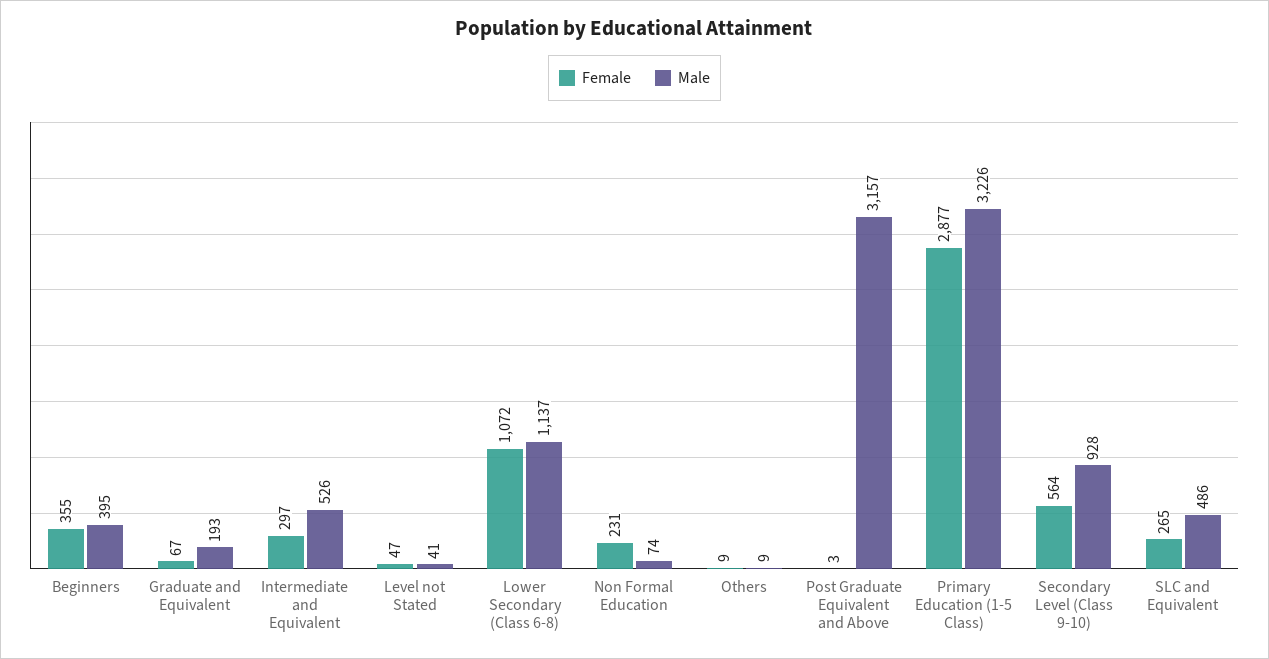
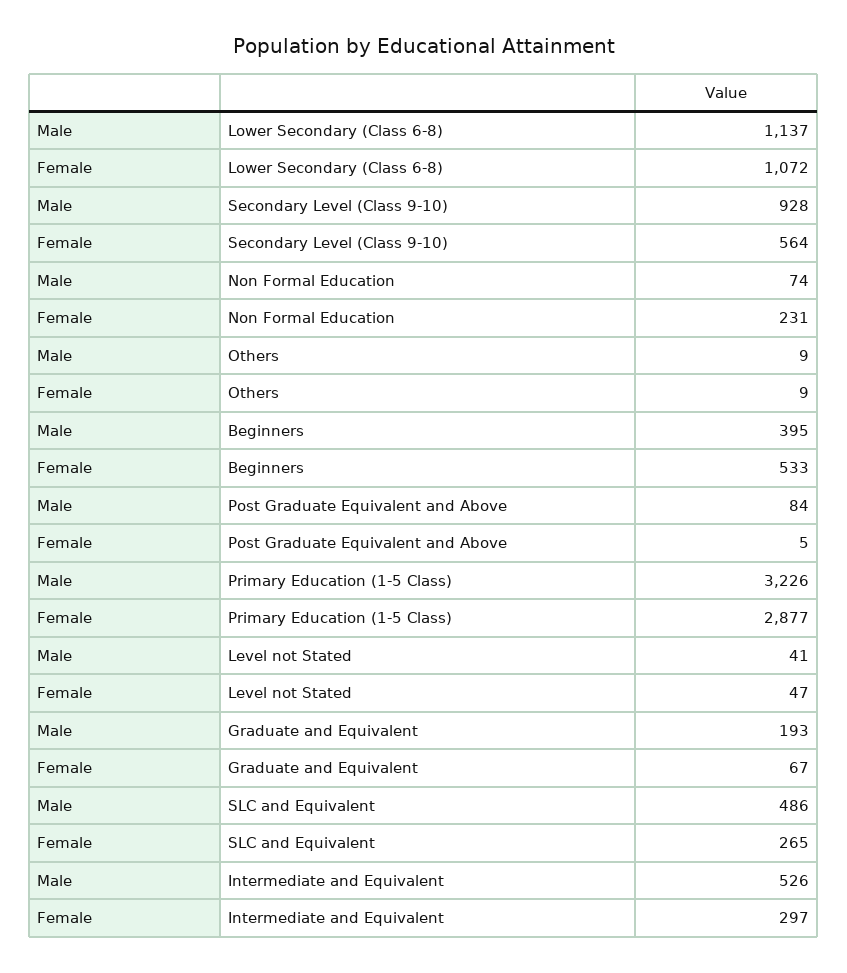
Female, Beginners: 355 -> 533
Female, Post Graduate Equivalent and Above: 3 -> 5
Male, Post Graduate Equivalent and Above: 3157 -> 84

